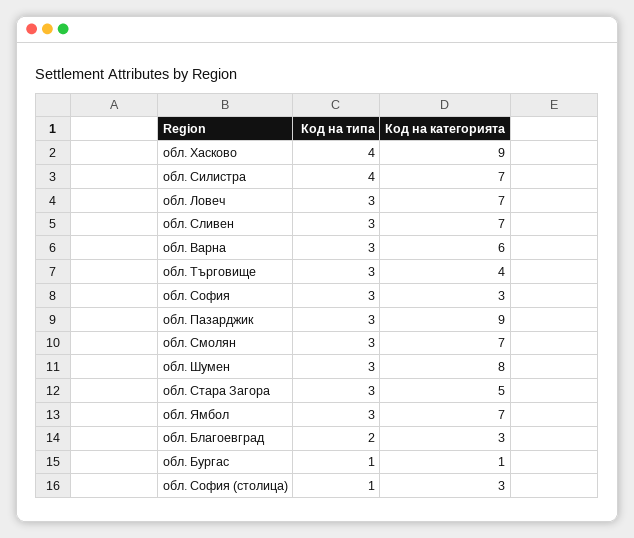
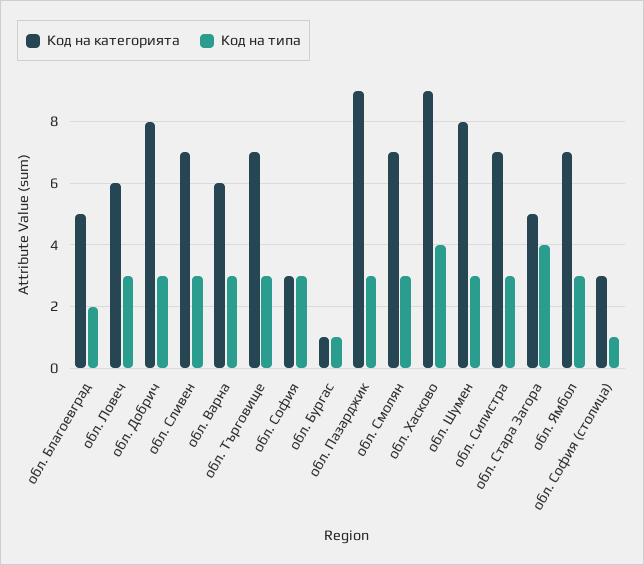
Код на типа, обл. Силистра: 4 -> 3
Код на категорията, обл. Ловеч: 7 -> 6
Код на категорията, обл. Търговище: 4 -> 7
Код на типа, обл. Стара Загора: 3 -> 4
Код на категорията, обл. Благоевград: 3 -> 5
Код на категорията, обл. Добрич: none -> 8
Код на типа, обл. Добрич: none -> 3

